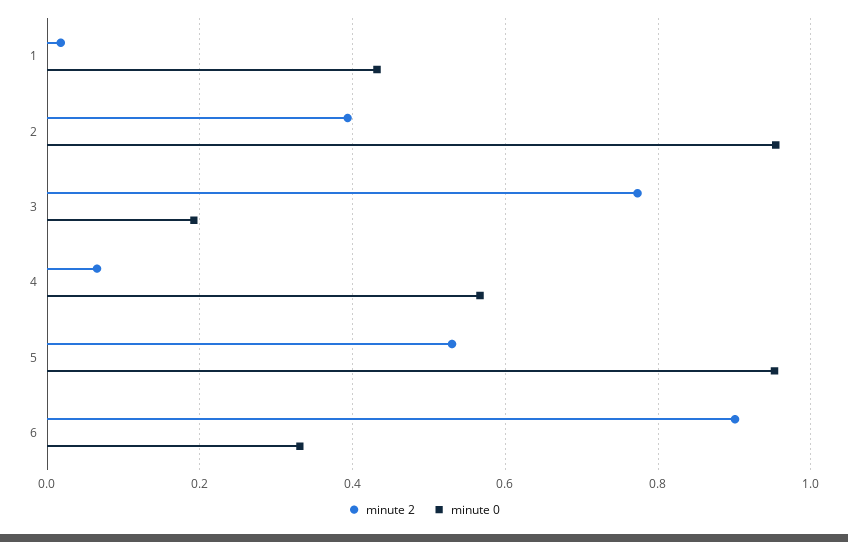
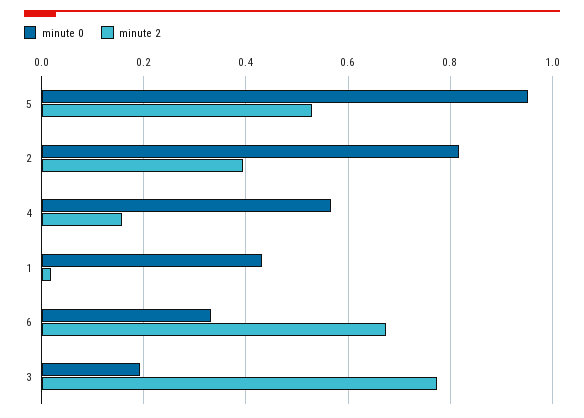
minute 0, 2: 0.96 -> 0.82
minute 2, 4: 0.06 -> 0.16
minute 2, 6: 0.9 -> 0.68

